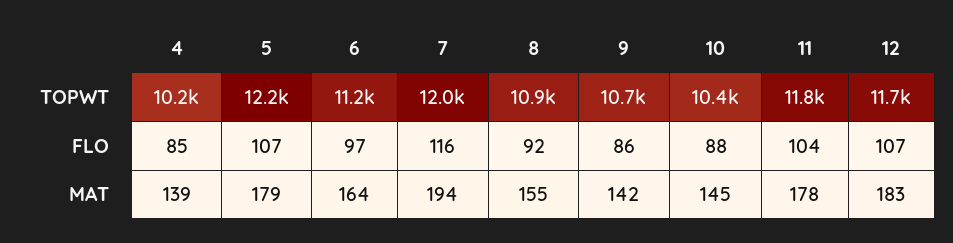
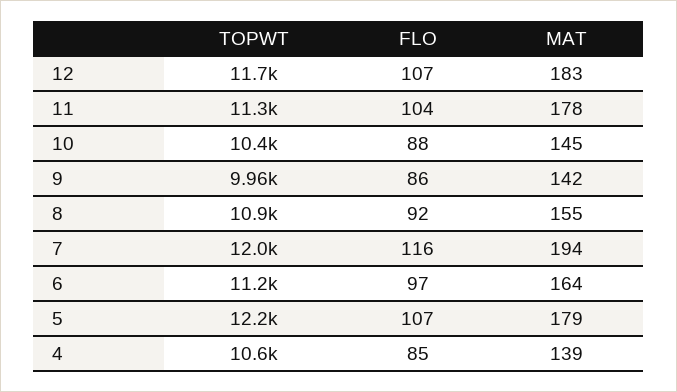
4, TOPWT: 10200 -> 10600
9, TOPWT: 10700 -> 9960
11, TOPWT: 11800 -> 11300

